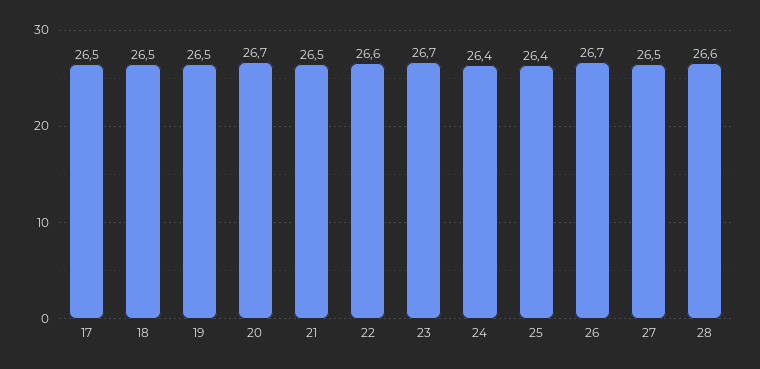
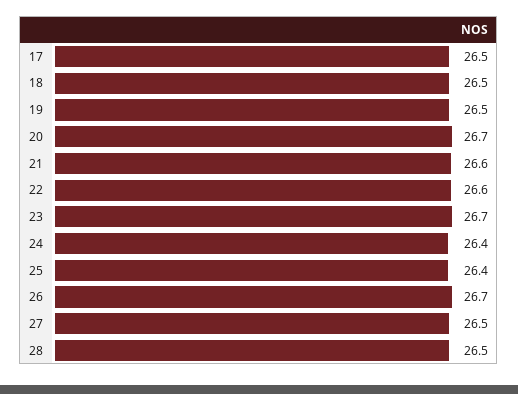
21: 26.5 -> 26.6
28: 26.6 -> 26.5

